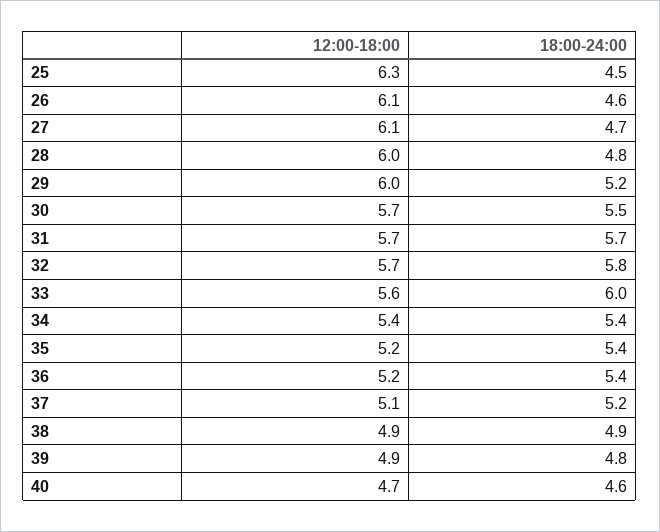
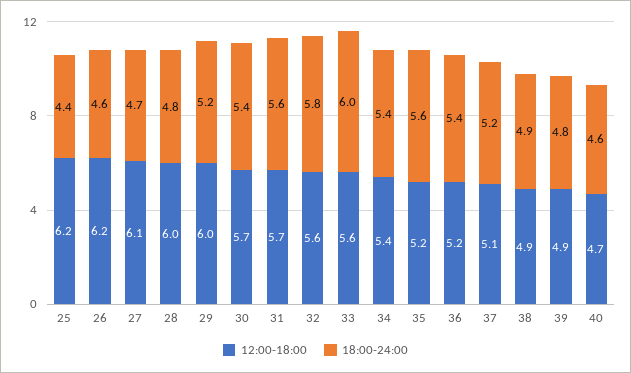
12:00-18:00, 25: 6.3 -> 6.2
18:00-24:00, 25: 4.5 -> 4.4
12:00-18:00, 26: 6.1 -> 6.2
18:00-24:00, 30: 5.5 -> 5.4
18:00-24:00, 31: 5.7 -> 5.6
12:00-18:00, 32: 5.7 -> 5.6
18:00-24:00, 35: 5.4 -> 5.6

